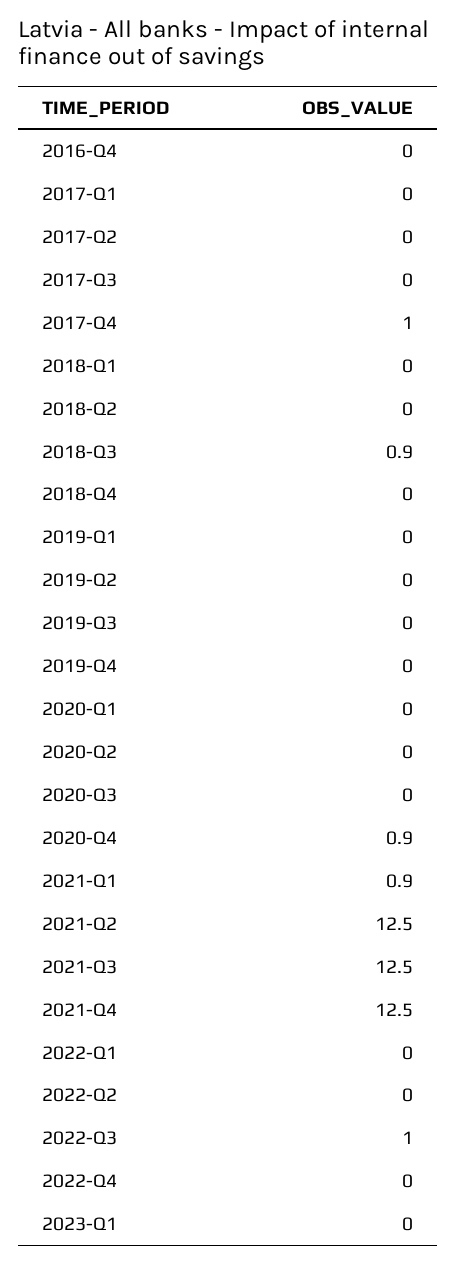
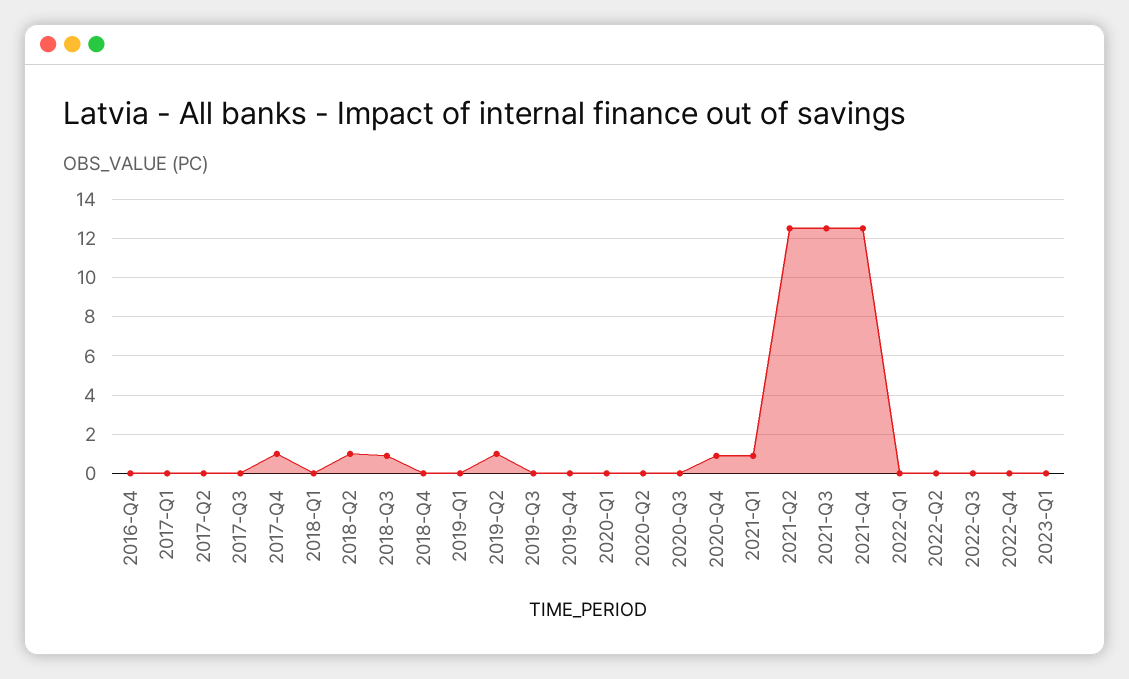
2018-Q2: 0 -> 1
2019-Q2: 0 -> 1
2022-Q3: 1 -> 0

